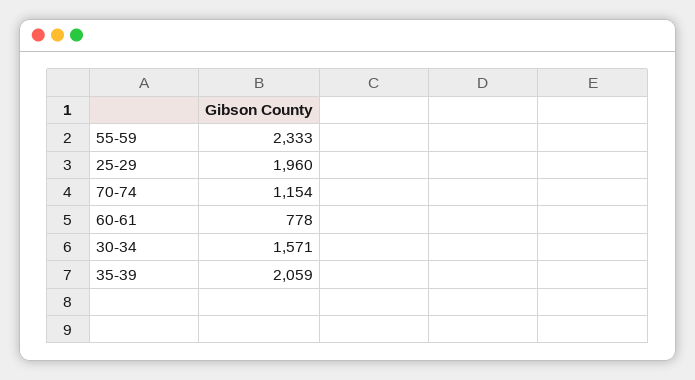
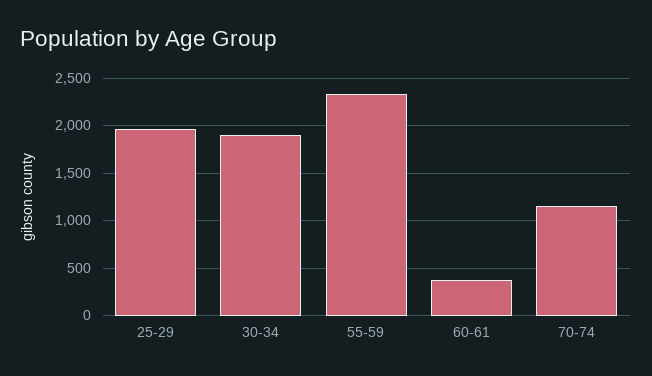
60-61: 778 -> 400
30-34: 1571 -> 1900
35-39: 2059 -> none

